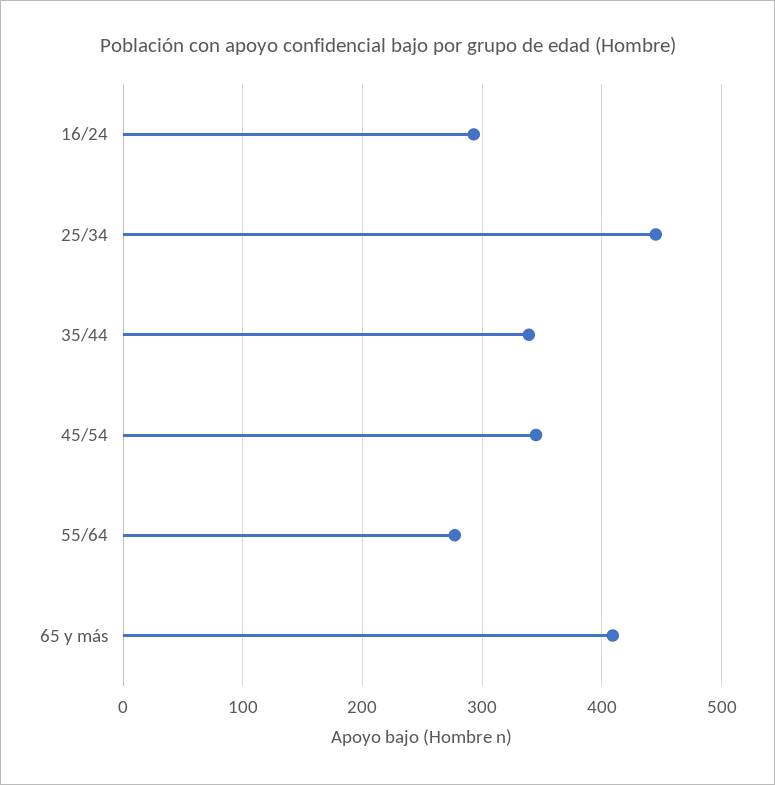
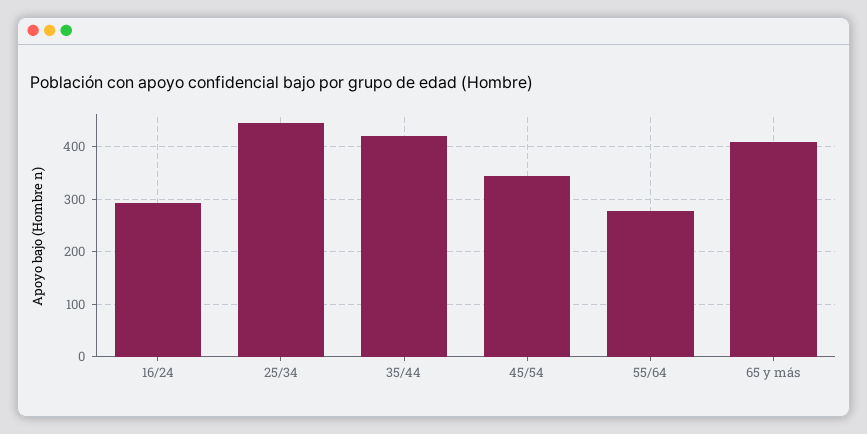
35/44: 340 -> 420

